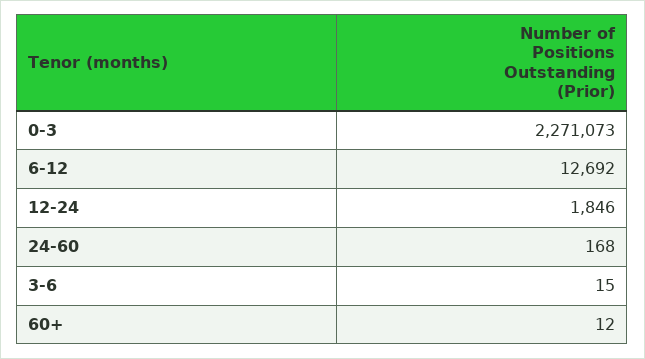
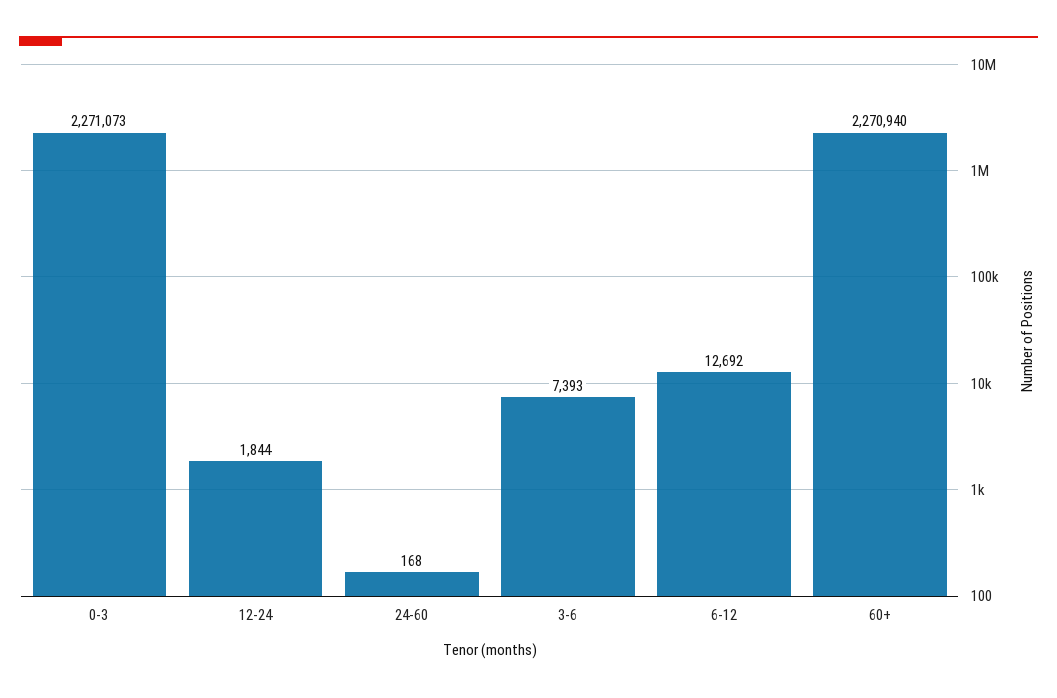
12-24: 1846 -> 1844
3-6: 15 -> 7393
60+: 12 -> 2270940

